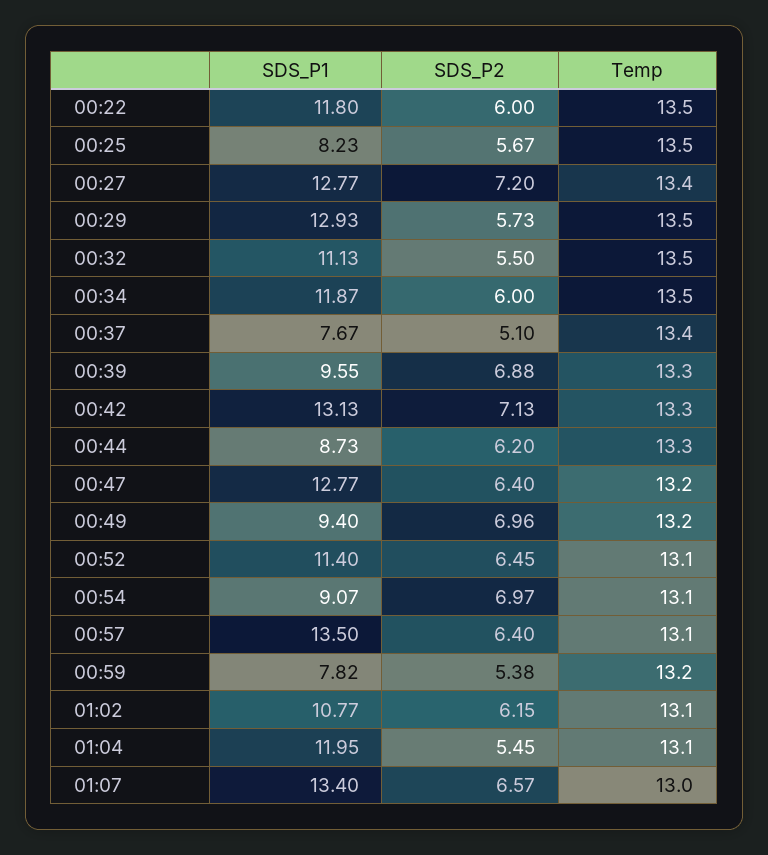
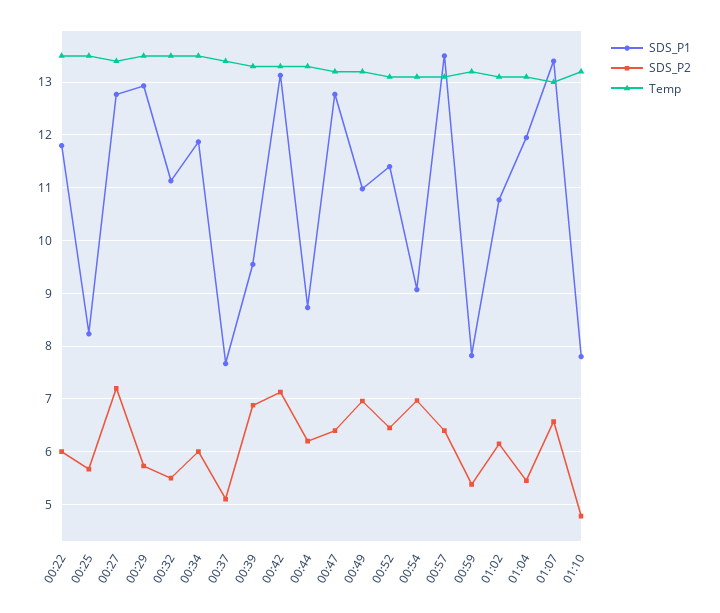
SDS_P1, 00:49: 9.4 -> 11
SDS_P1, 01:10: none -> 7.8
SDS_P2, 01:10: none -> 4.8
Temp, 01:10: none -> 13.2

